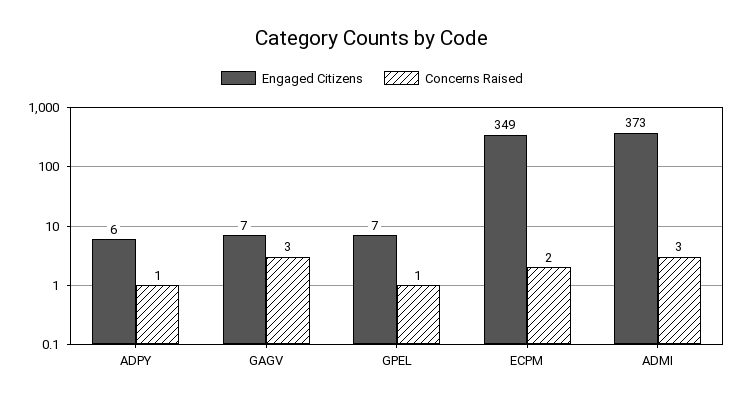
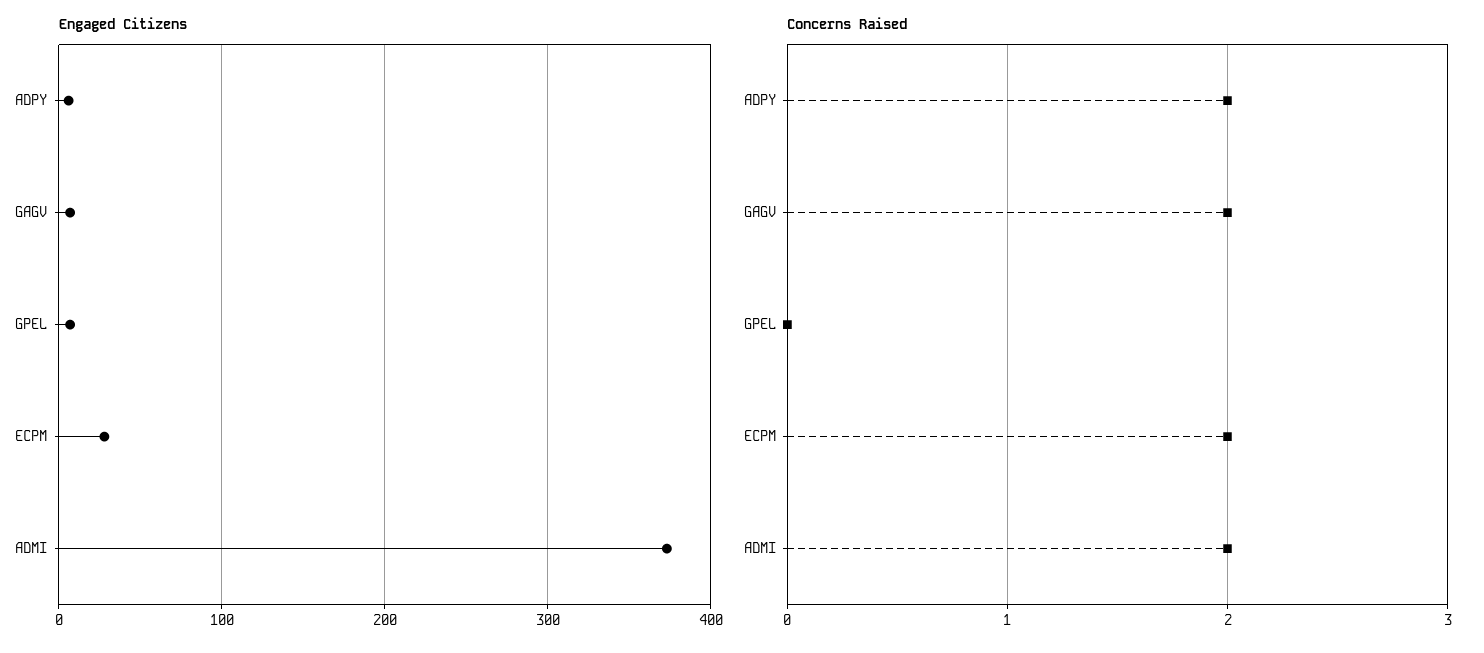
Concerns Raised, ADPY: 1 -> 2
Concerns Raised, GAGV: 3 -> 2
Concerns Raised, GPEL: 1 -> 0
Engaged Citizens, ECPM: 349 -> 30
Concerns Raised, ADMI: 3 -> 2

